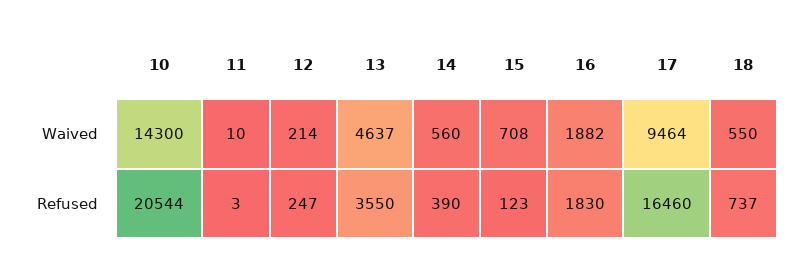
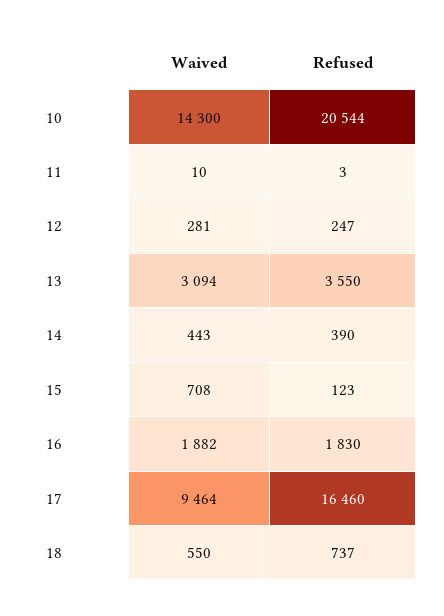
12, Waived: 214 -> 281
13, Waived: 4637 -> 3094
14, Waived: 560 -> 443

